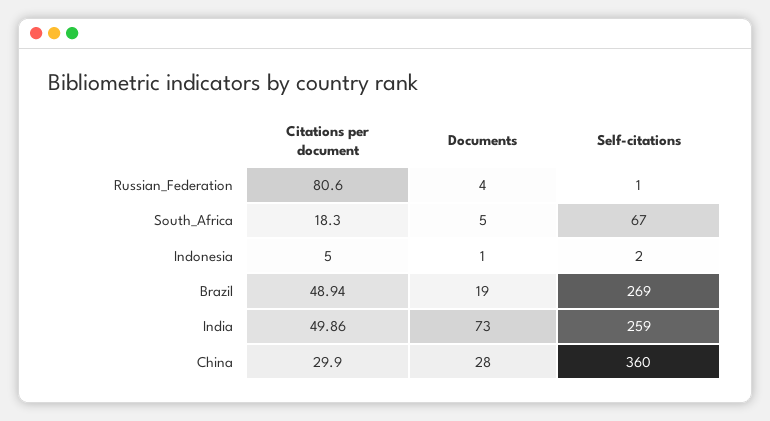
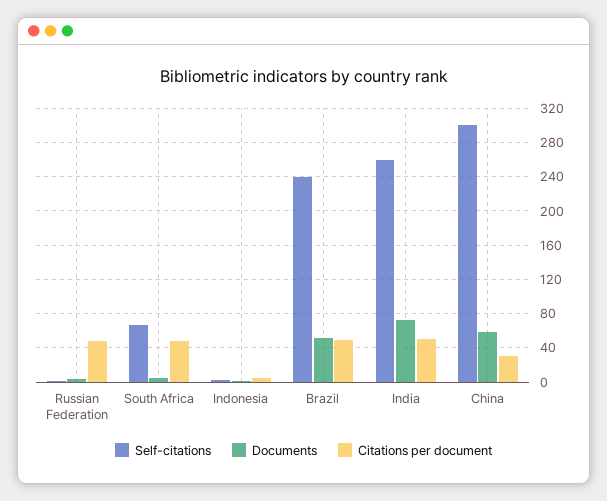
Citations per document, Russian_Federation: 80.6 -> 50
Citations per document, South_Africa: 18.3 -> 50
Documents, Brazil: 19 -> 50
Self-citations, Brazil: 269 -> 240
Documents, China: 28 -> 60
Self-citations, China: 360 -> 300

